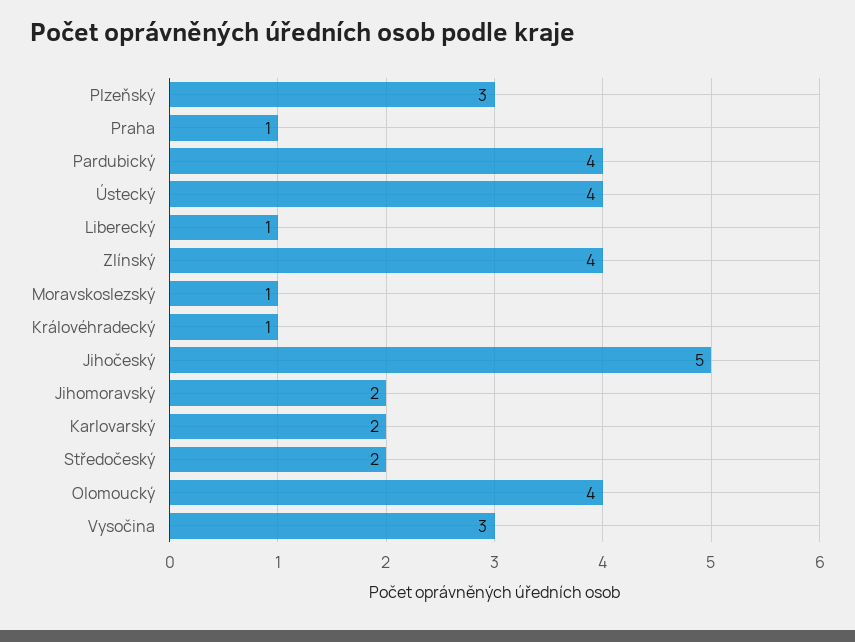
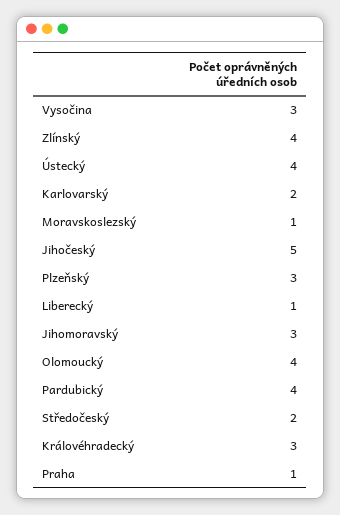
Královéhradecký: 1 -> 3
Jihomoravský: 2 -> 3

